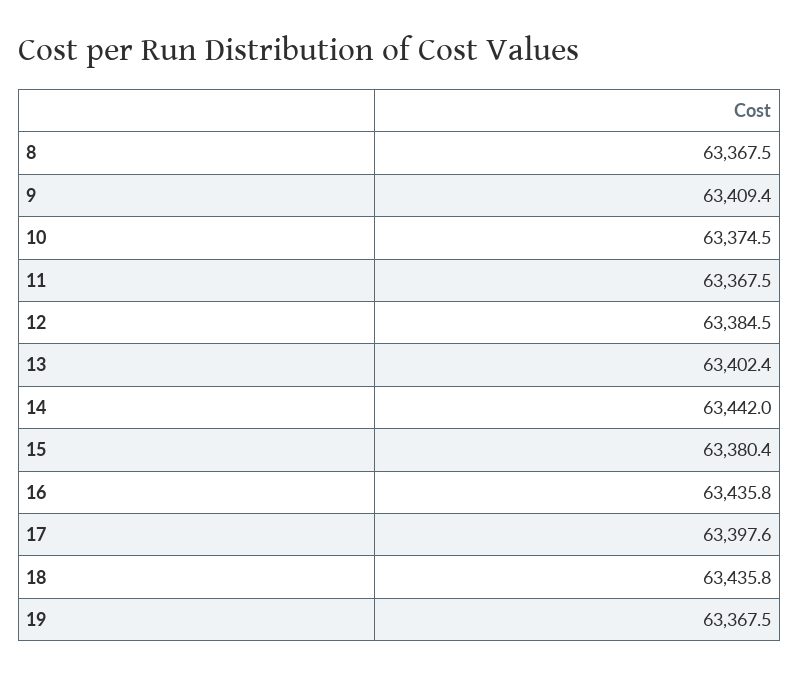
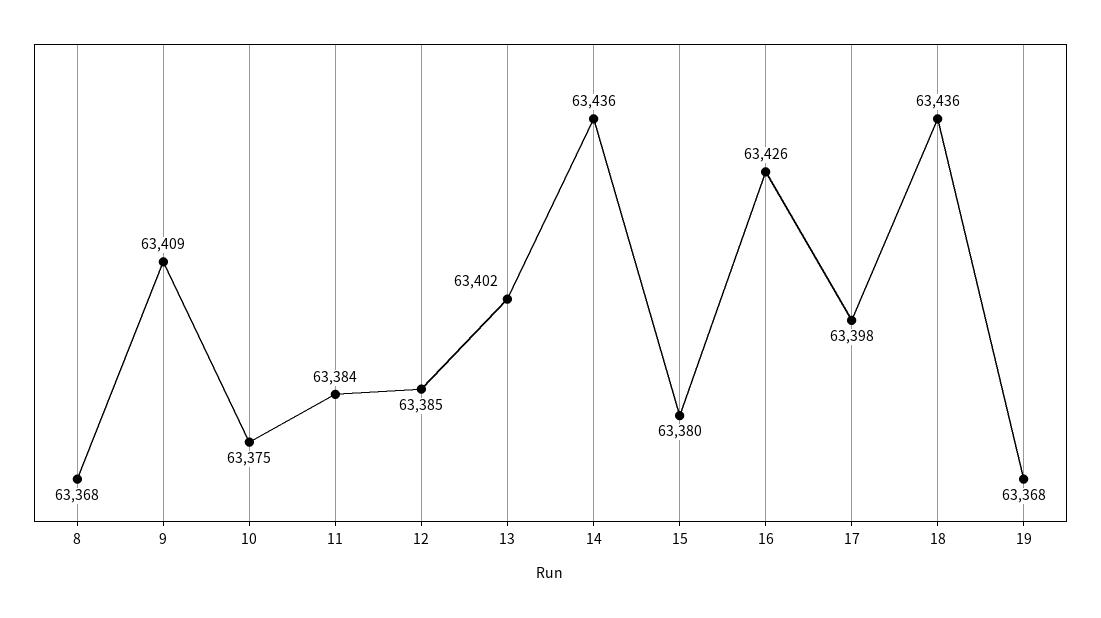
11: 63367.5 -> 63384
14: 63442 -> 63436
16: 63435.8 -> 63426

